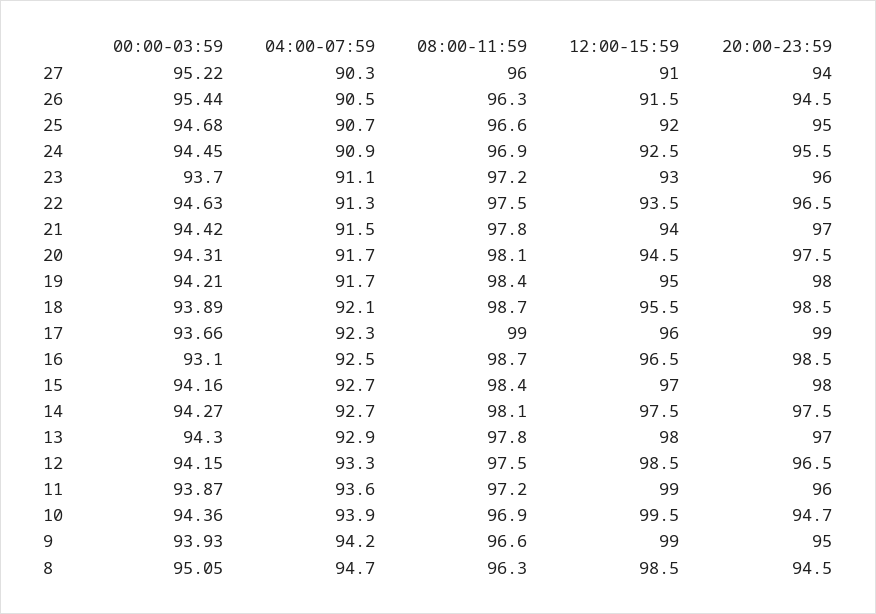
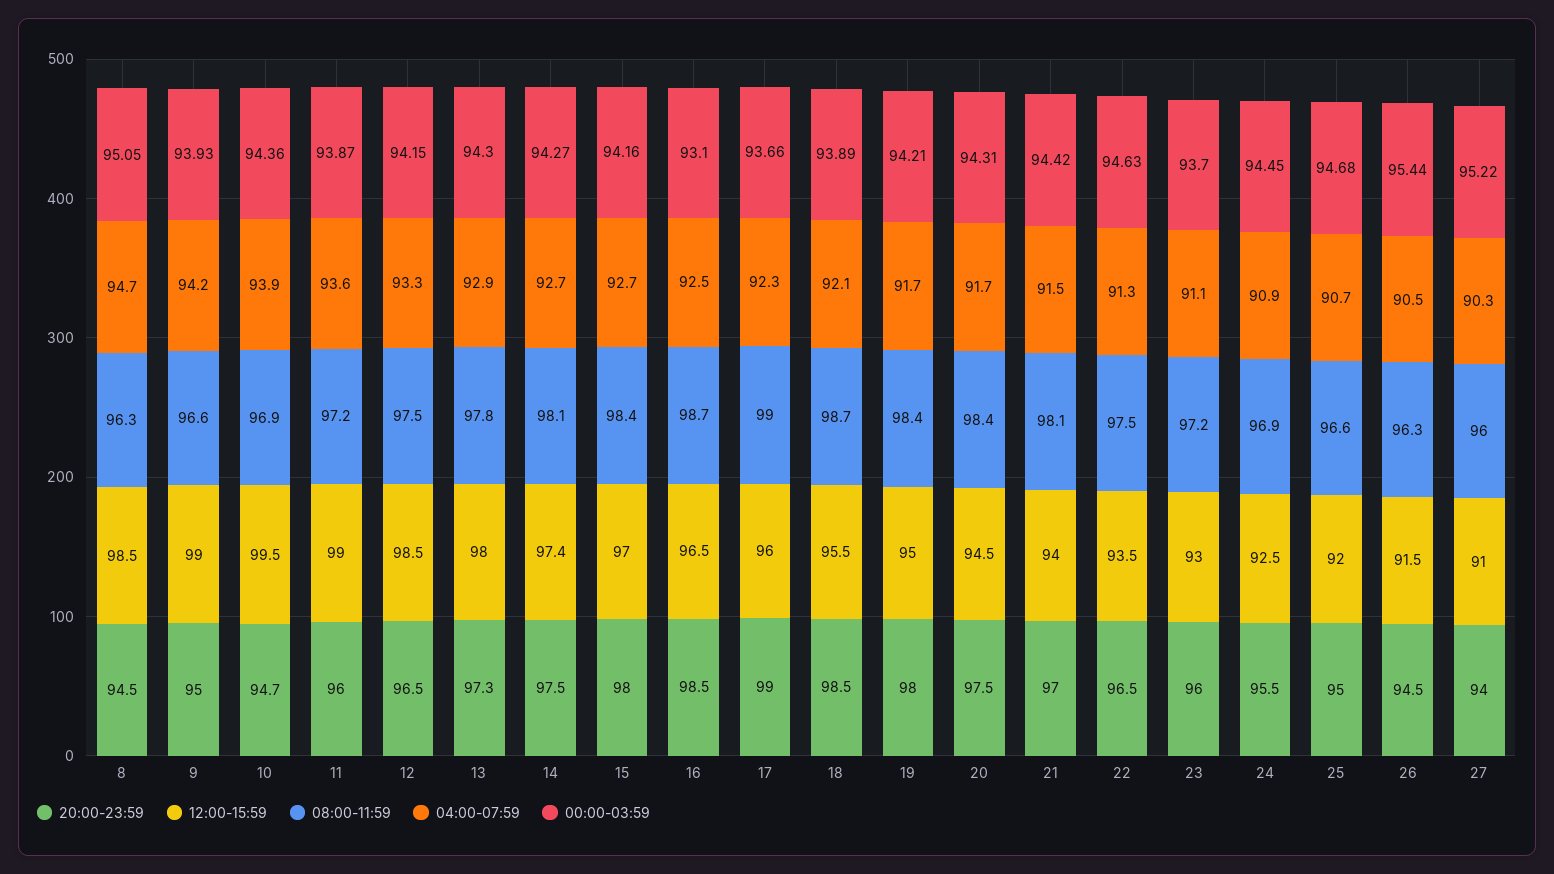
08:00-11:59, 21: 97.8 -> 98.1
08:00-11:59, 20: 98.1 -> 98.4
12:00-15:59, 14: 97.5 -> 97.4
20:00-23:59, 13: 97 -> 97.3

